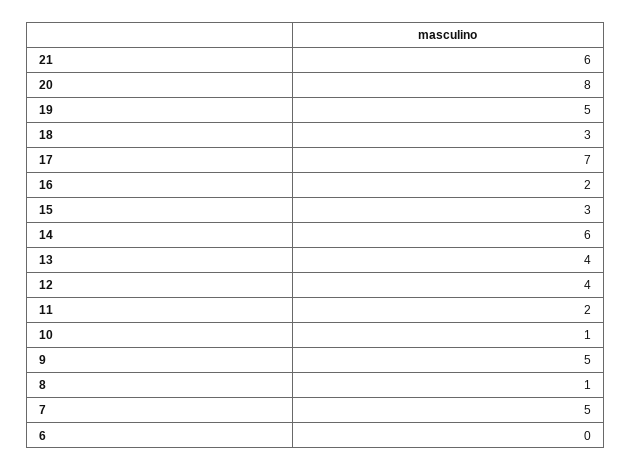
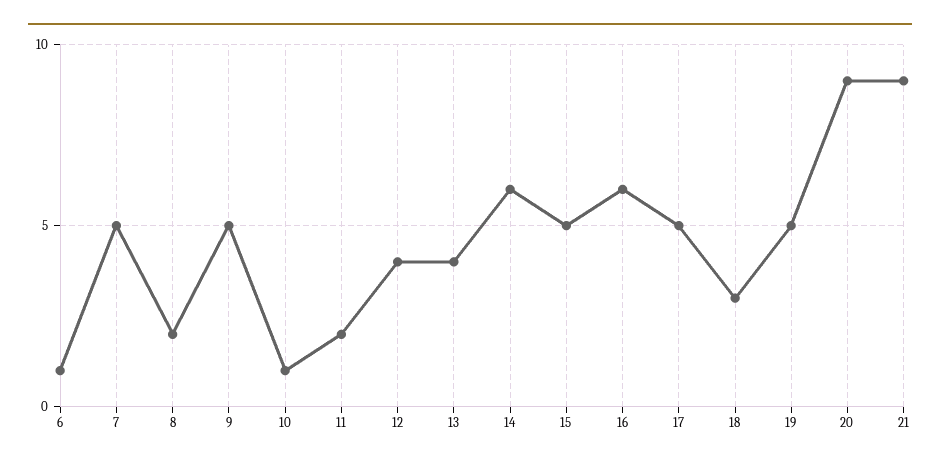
21: 6 -> 9
20: 8 -> 9
17: 7 -> 5
16: 2 -> 6
15: 3 -> 5
8: 1 -> 2
6: 0 -> 1

